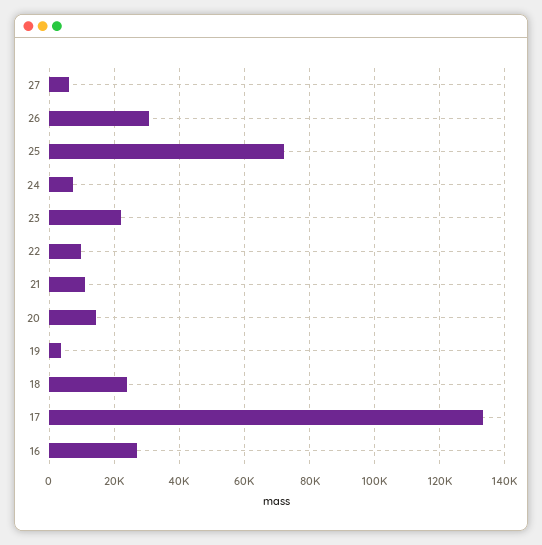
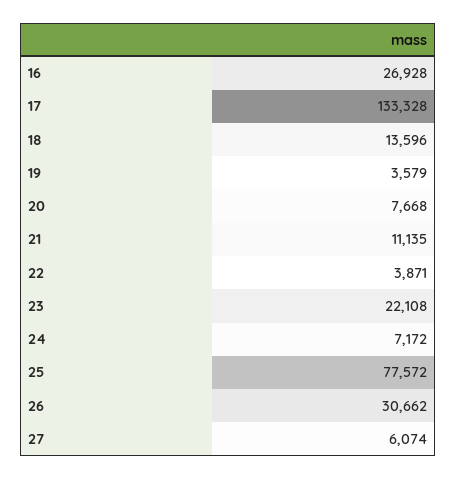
25: 72000 -> 77572
22: 10000 -> 3871
20: 14000 -> 7668
18: 24000 -> 13596

